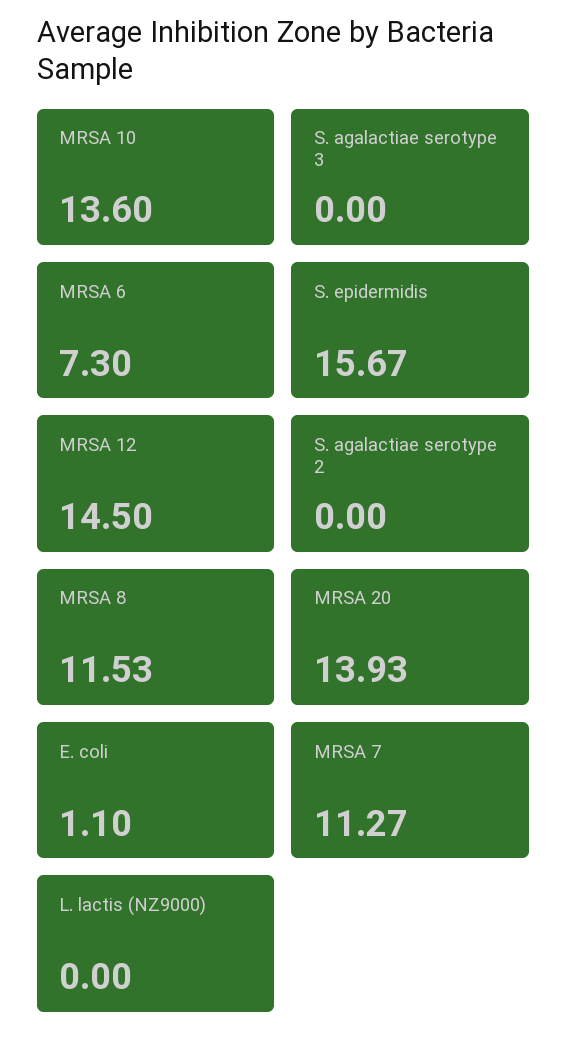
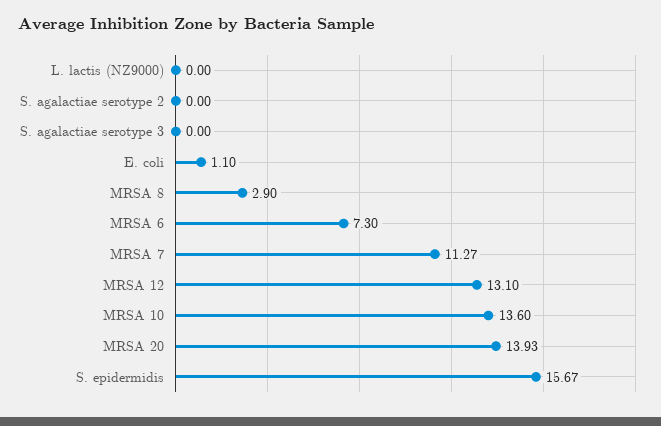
MRSA 12: 14.5 -> 13.1
MRSA 8: 11.53 -> 2.9

